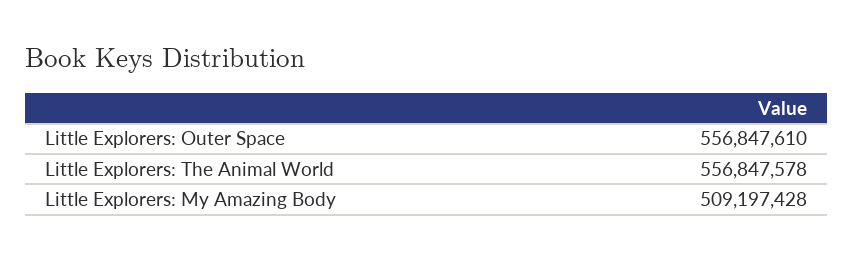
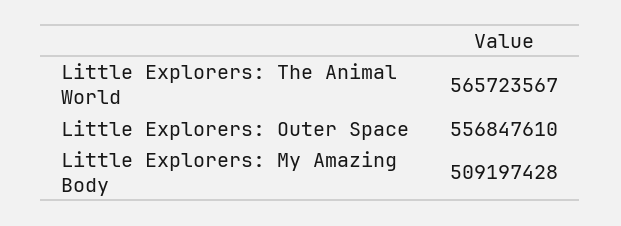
Little Explorers: The Animal World: 556847578 -> 565723567

